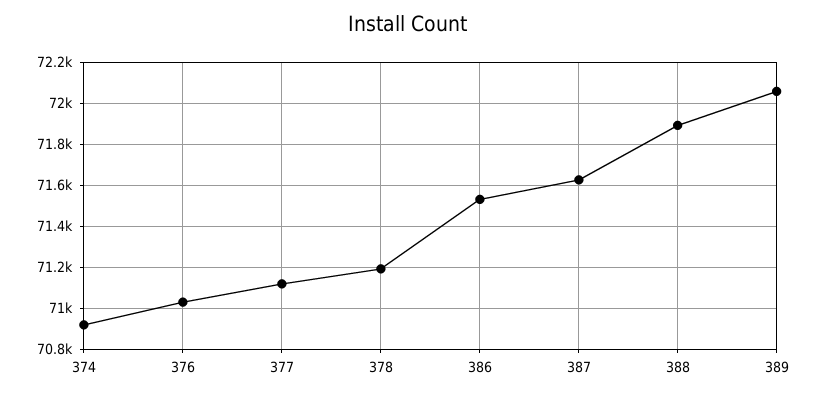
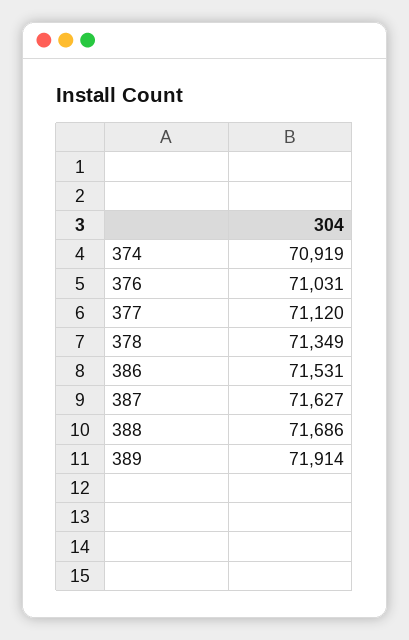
378: 71200 -> 71349
388: 71900 -> 71686
389: 72050 -> 71914

